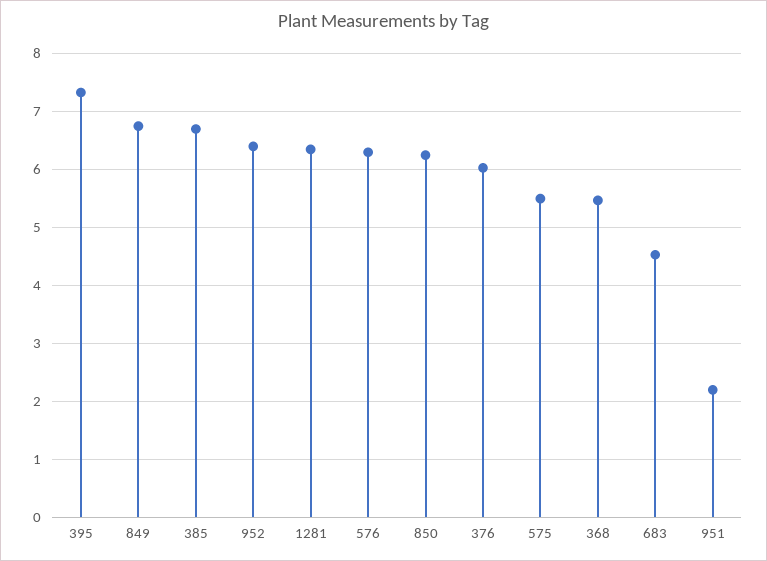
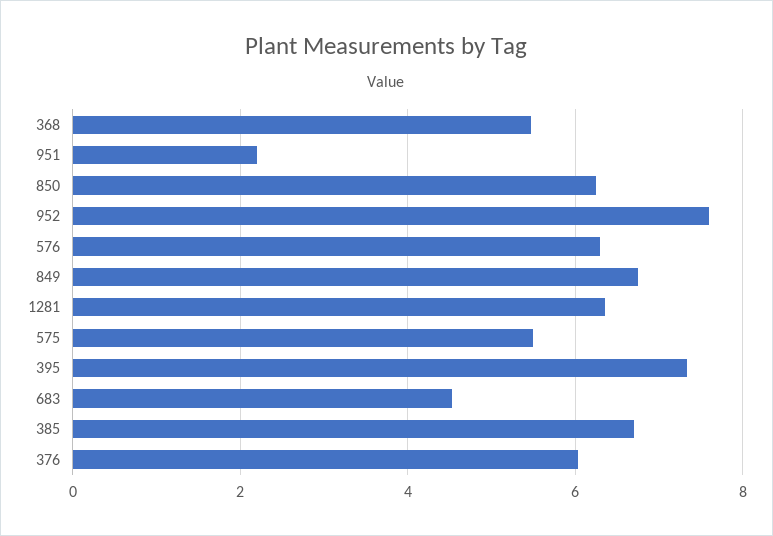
952: 6.4 -> 7.6

